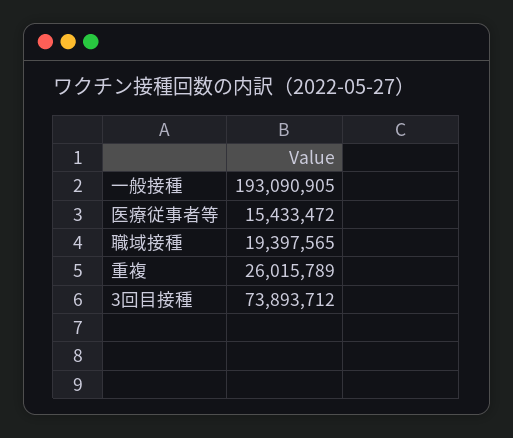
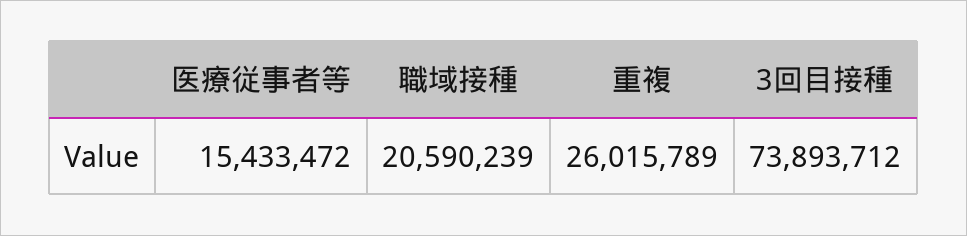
一般接種: 193090905 -> none
職域接種: 19397565 -> 20590239

